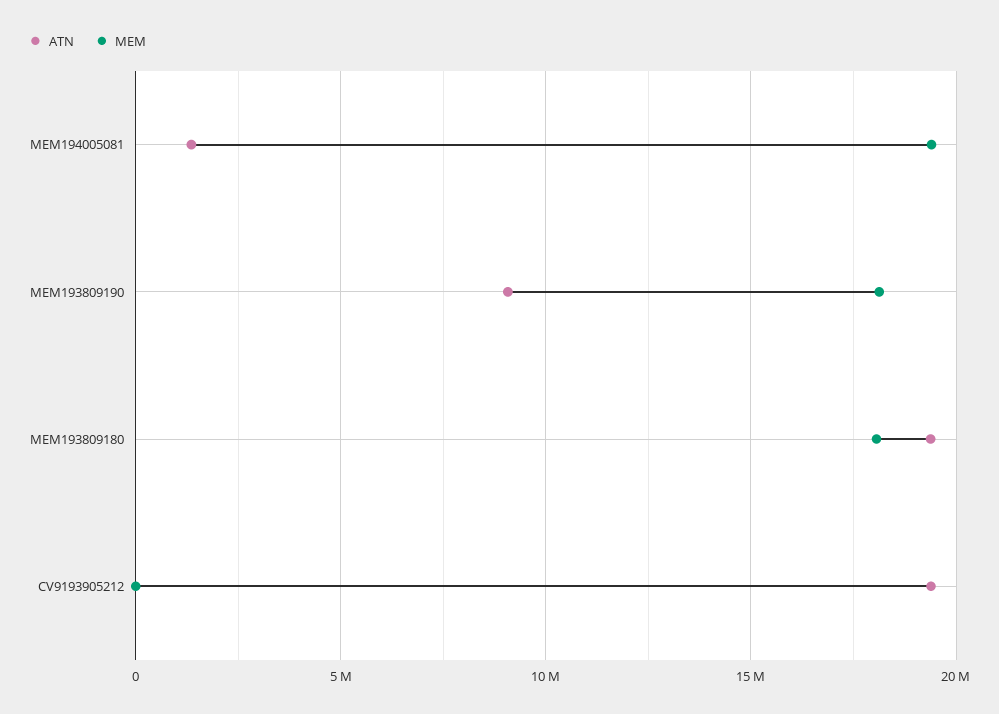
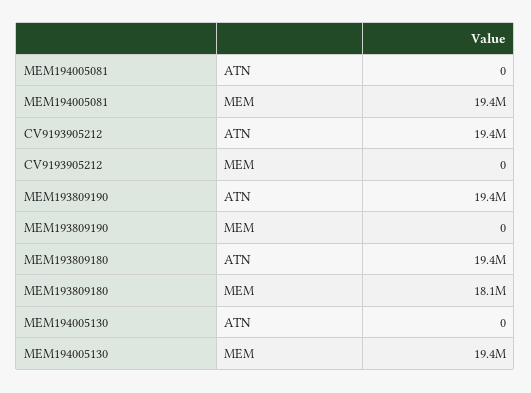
ATN, MEM194005081: 1500000 -> 0
ATN, MEM193809190: 9000000 -> 19400000
MEM, MEM193809190: 18000000 -> 0
ATN, MEM194005130: none -> 0
MEM, MEM194005130: none -> 19400000

